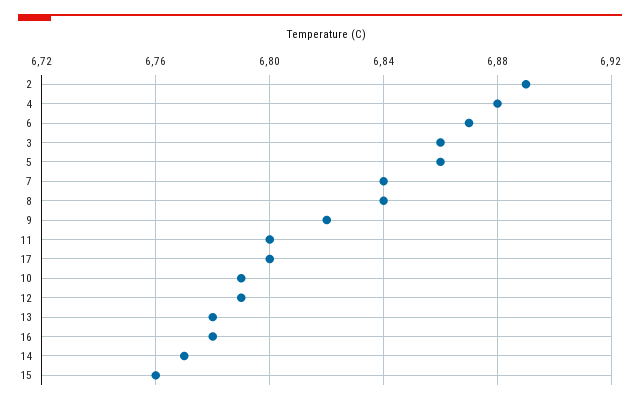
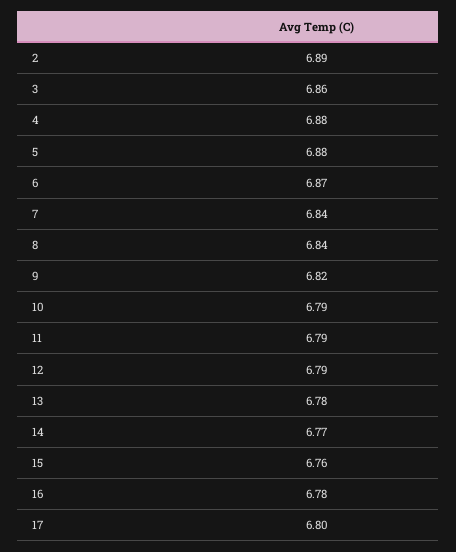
5: 6.86 -> 6.88
11: 6.8 -> 6.79

